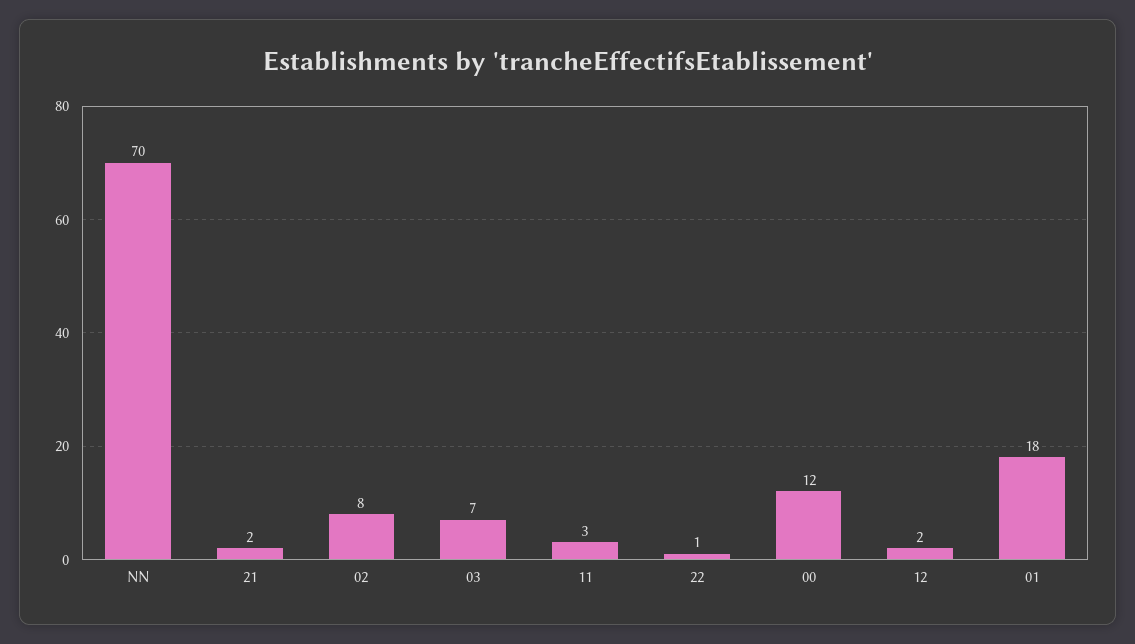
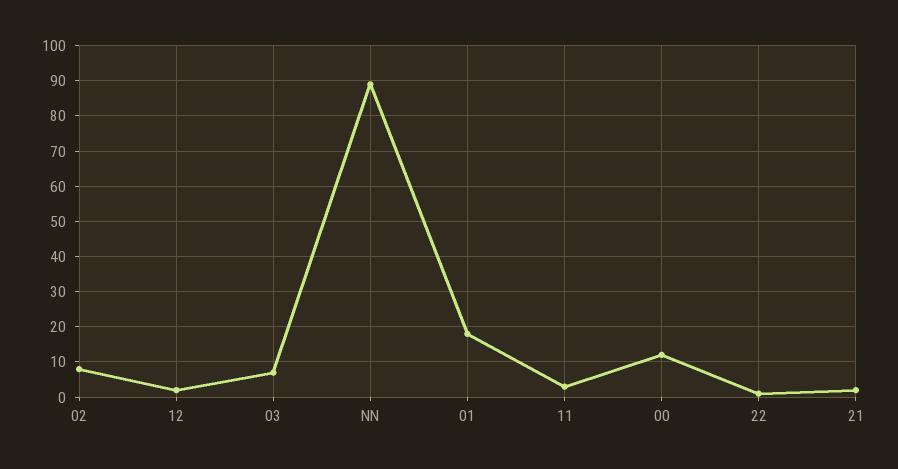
NN: 70 -> 90

